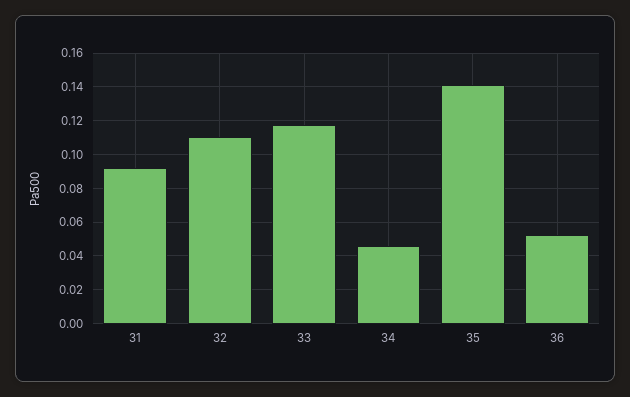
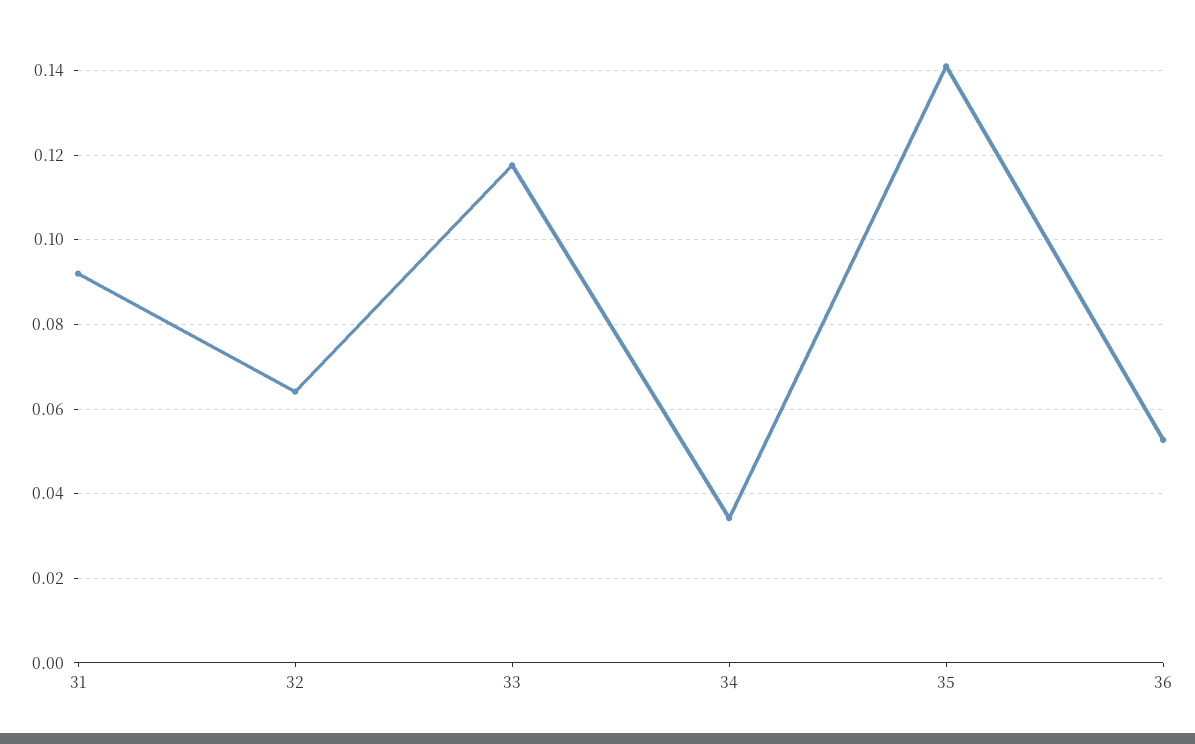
32: 0.11 -> 0.064
34: 0.045 -> 0.034

